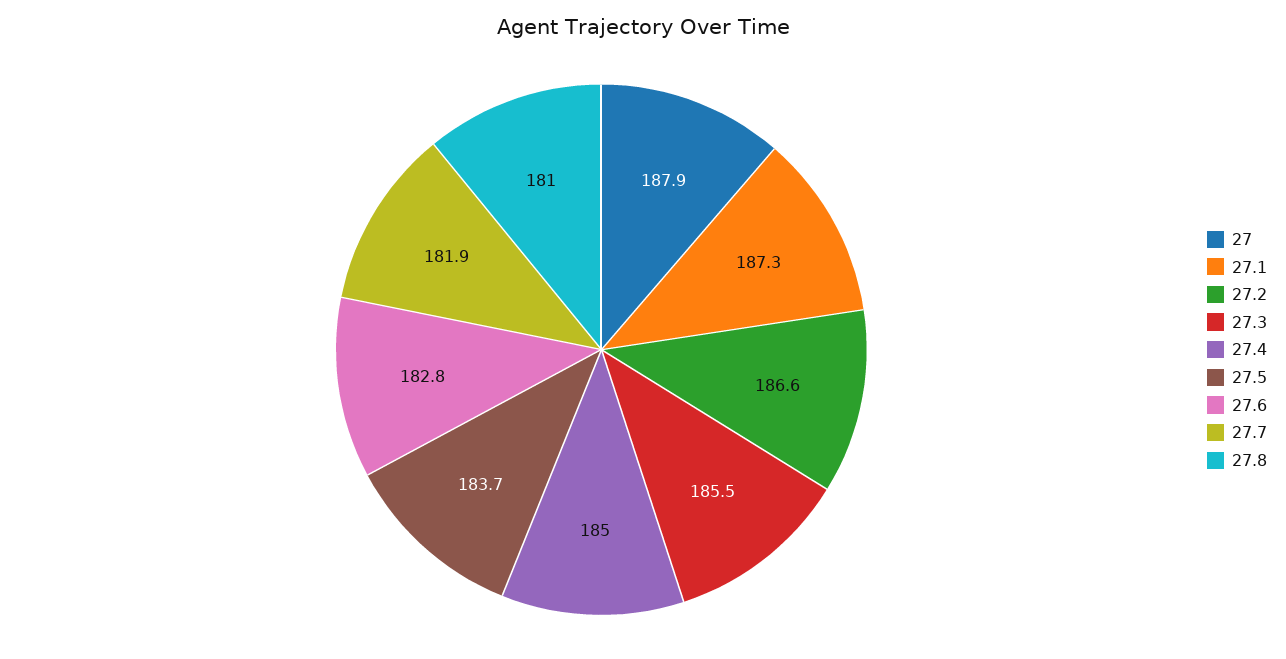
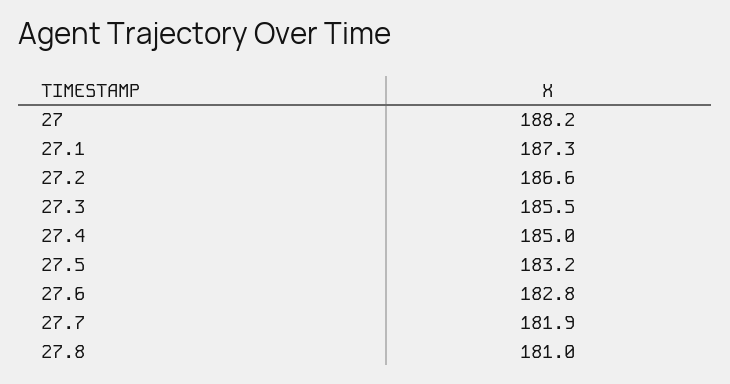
27: 187.9 -> 188.2
27.5: 183.7 -> 183.2

